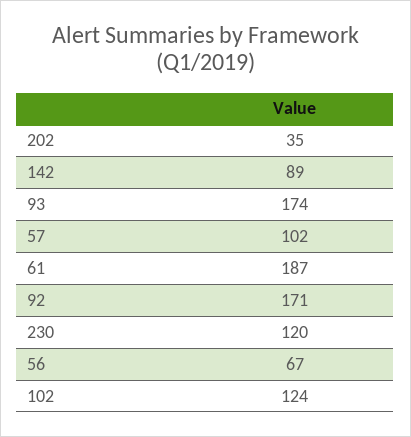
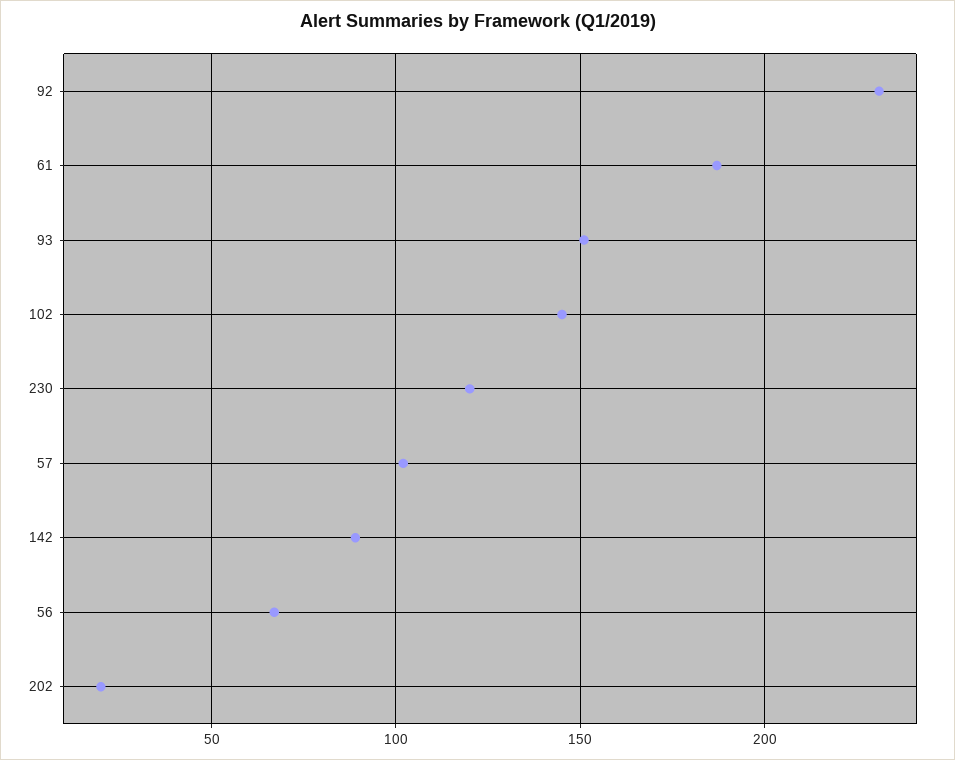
202: 35 -> 20
93: 174 -> 150
92: 171 -> 230
102: 124 -> 145

